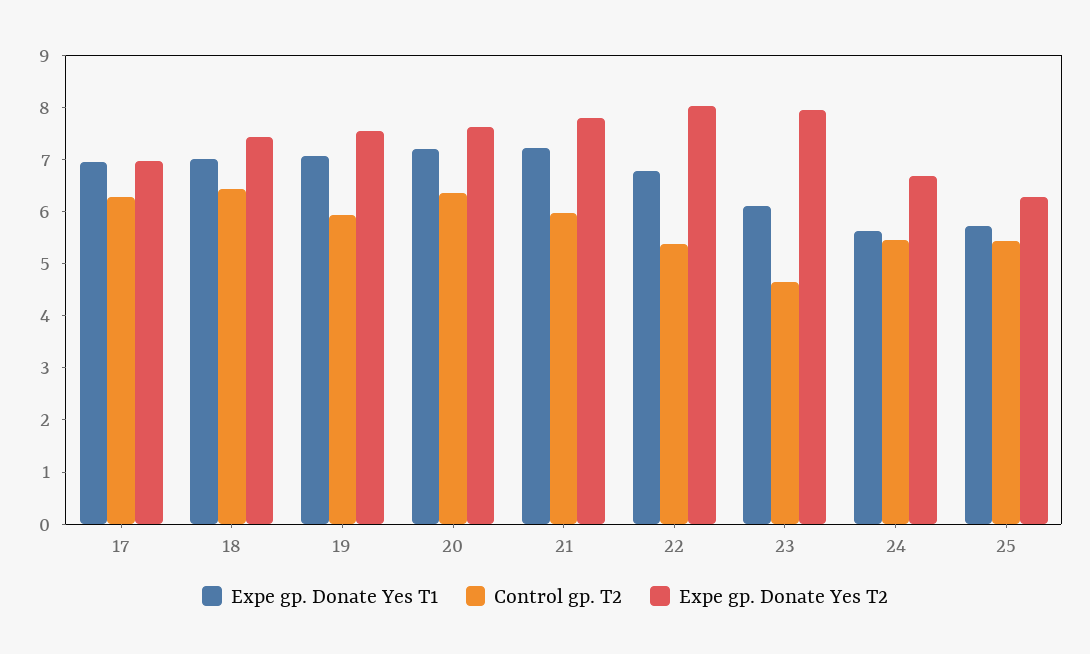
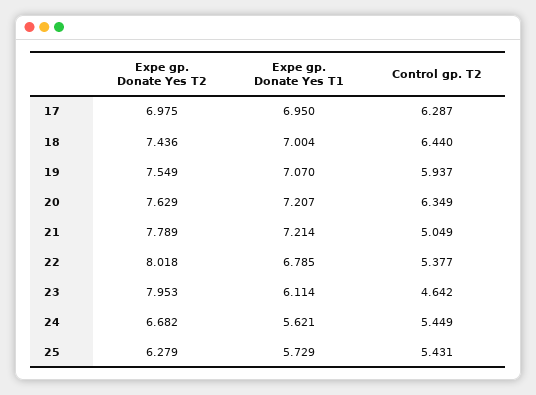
Control gp. T2, 21: 6 -> 5.049

